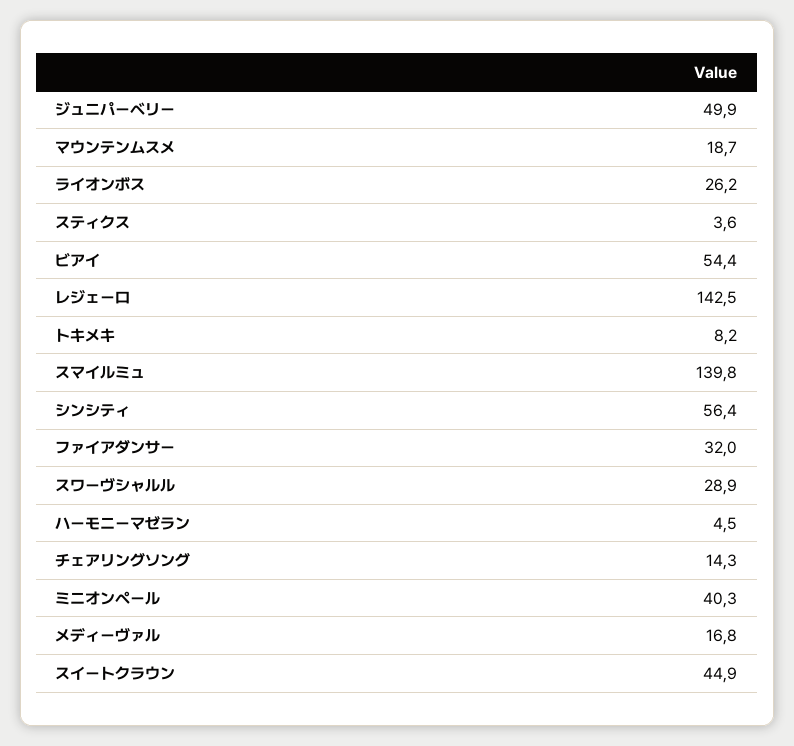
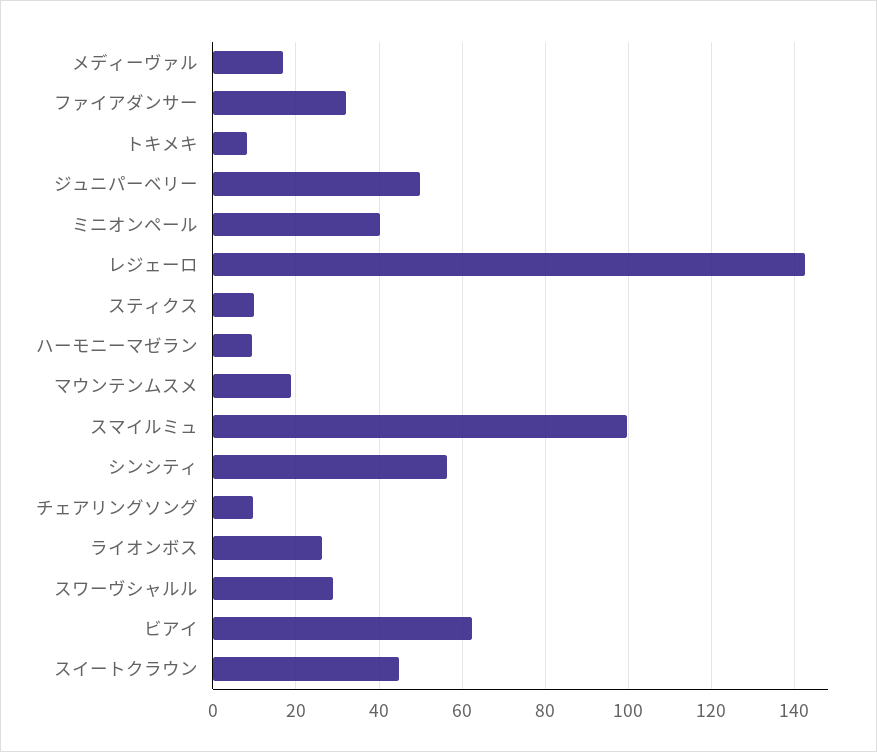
スティクス: 3.6 -> 10
ビアイ: 54.4 -> 62
スマイルミュ: 139.8 -> 100
ハーモニーマゼラン: 4.5 -> 10
チェアリングソング: 14.3 -> 10

